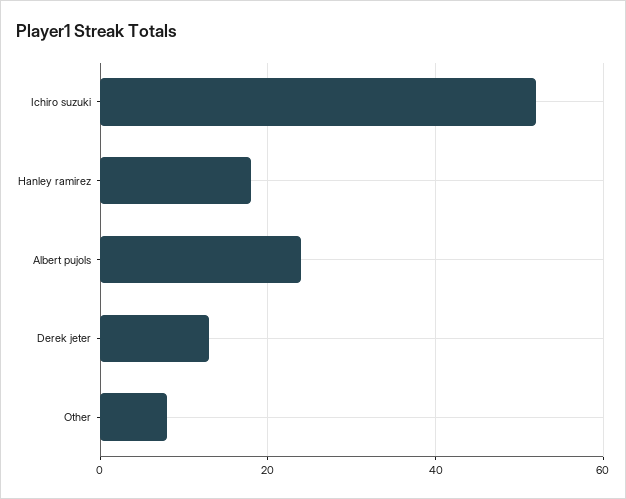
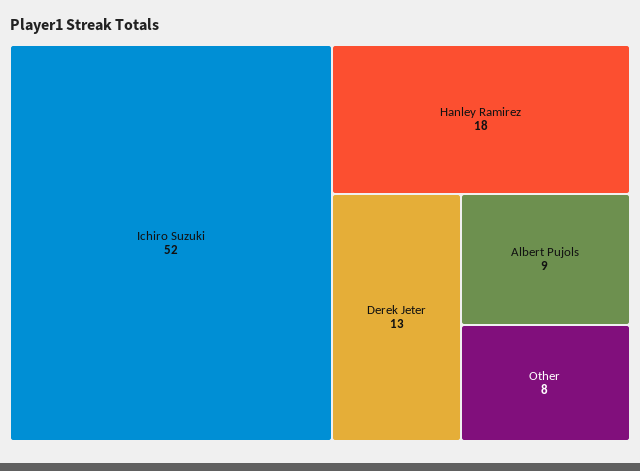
Albert pujols: 25 -> 9

